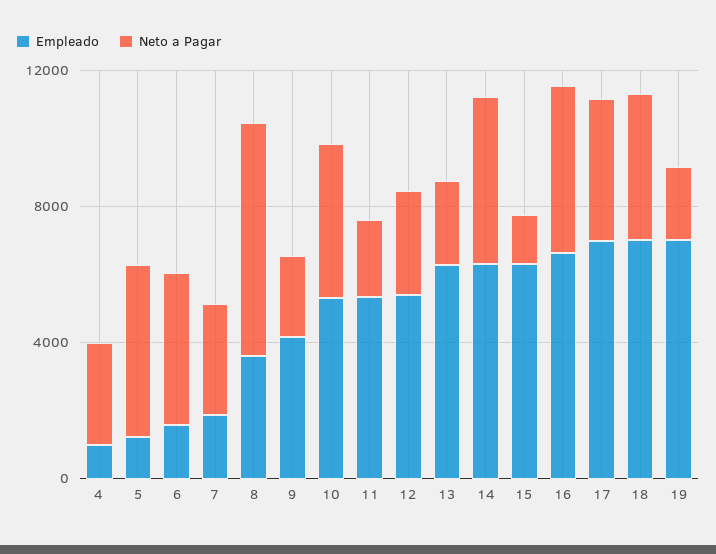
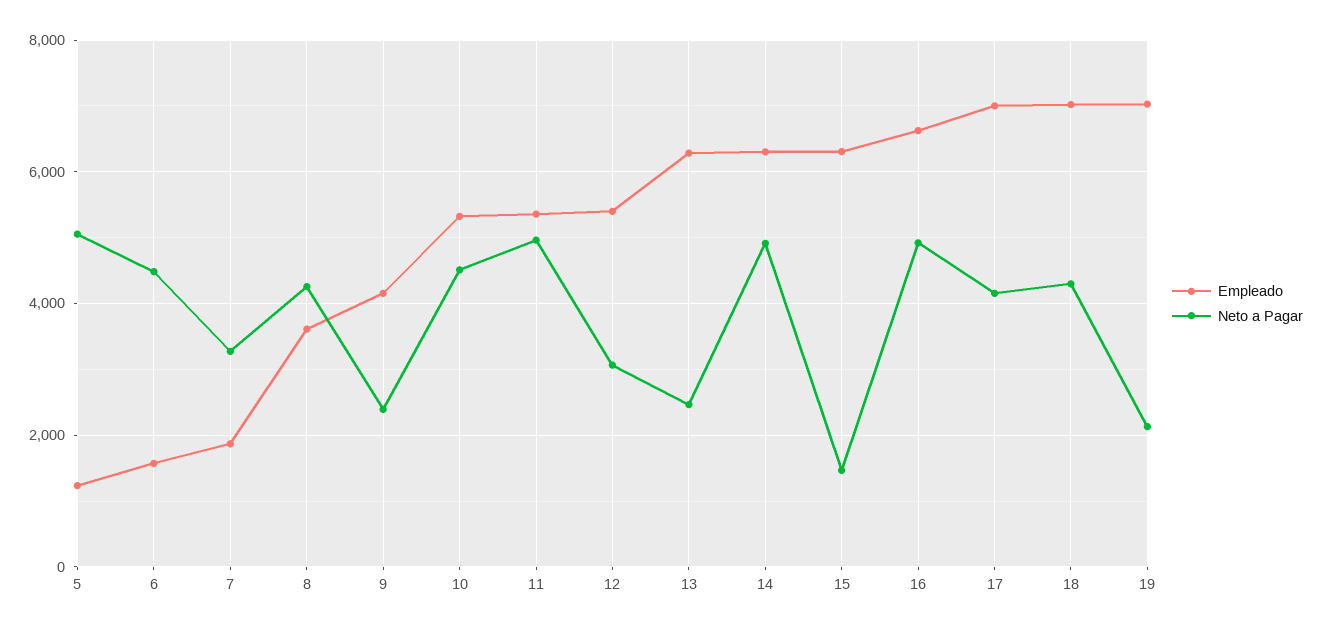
Empleado, 4: 1000 -> none
Neto a Pagar, 4: 3000 -> none
Neto a Pagar, 8: 7000 -> 4200
Neto a Pagar, 11: 2000 -> 5000

